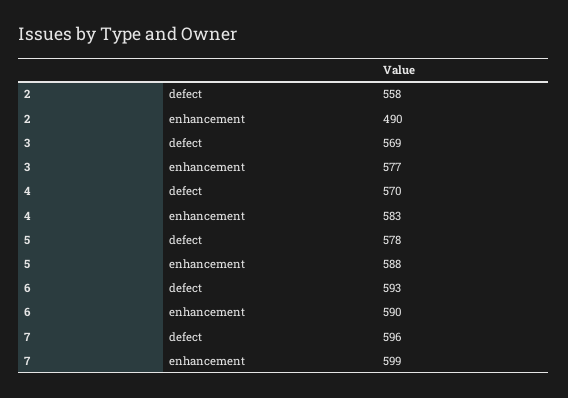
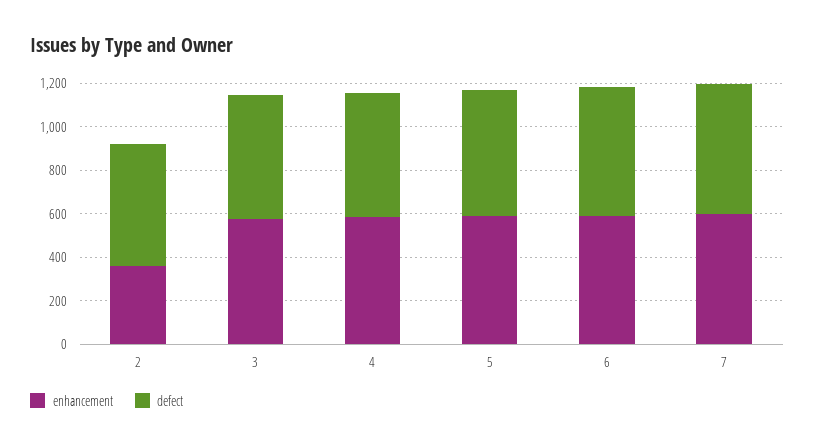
enhancement, 2: 490 -> 350

